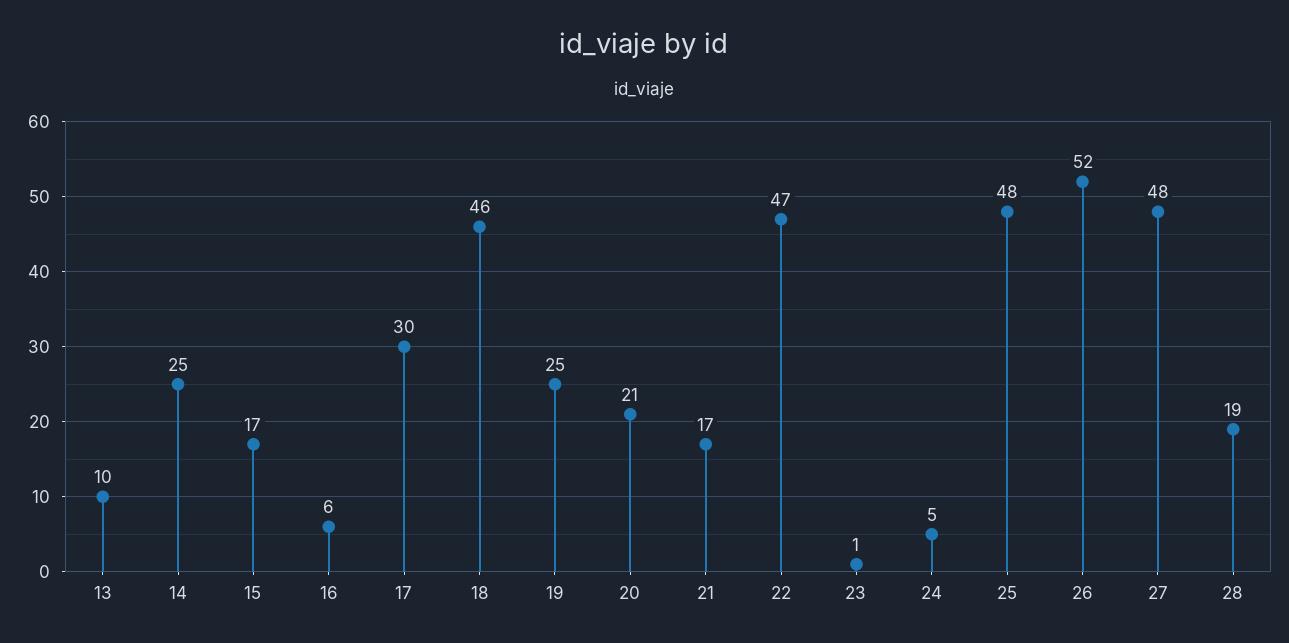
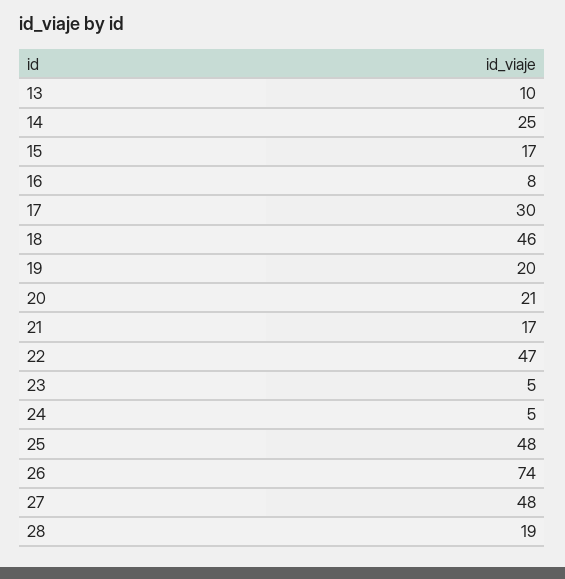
16: 6 -> 8
19: 25 -> 20
23: 1 -> 5
26: 52 -> 74

